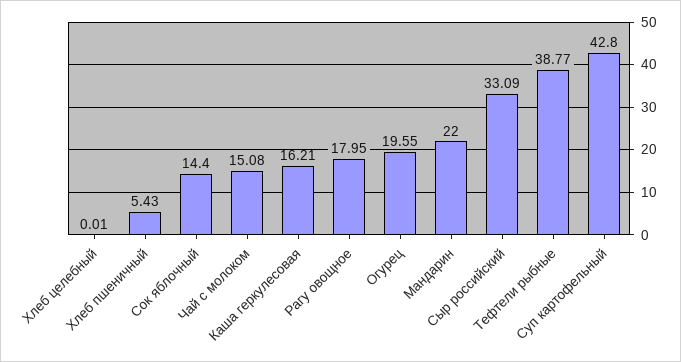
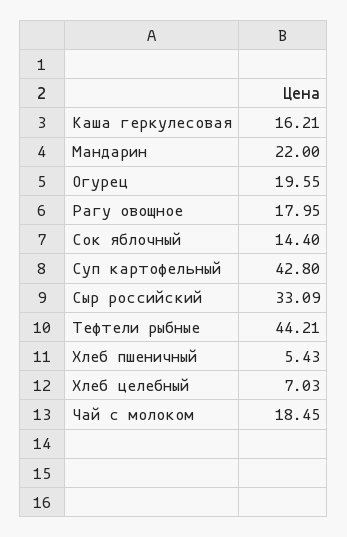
Хлеб целебный: 0.01 -> 7.03
Чай с молоком: 15.08 -> 18.45
Тефтели рыбные: 38.77 -> 44.21

